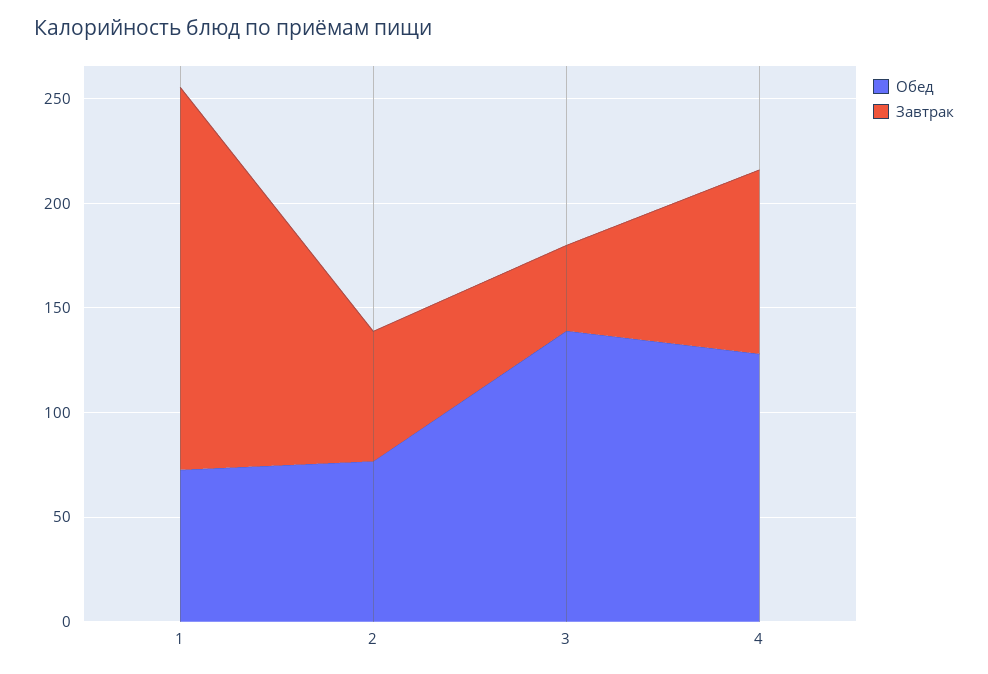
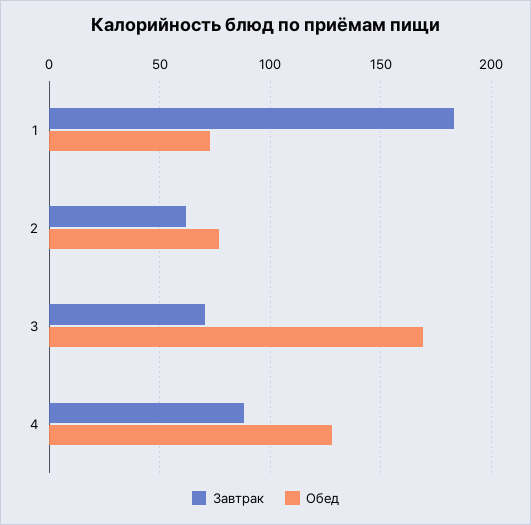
Обед, 3: 140 -> 170
Завтрак, 3: 40 -> 70

